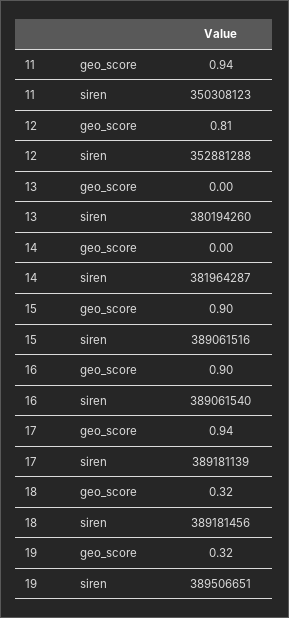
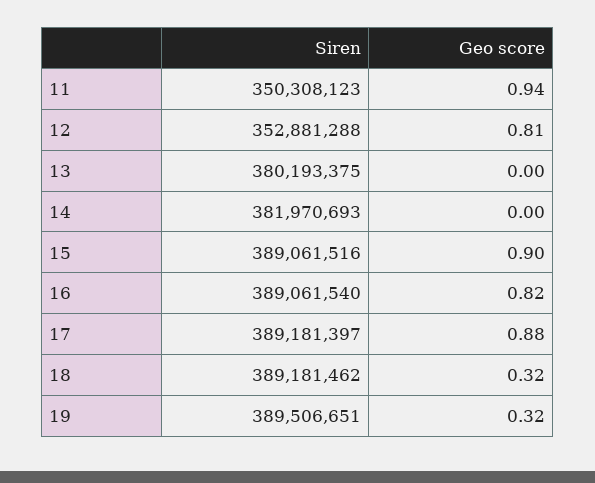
13, siren: 380194260 -> 380193375
14, siren: 381964287 -> 381970693
16, geo_score: 0.9 -> 0.82
17, geo_score: 0.94 -> 0.88
17, siren: 389181139 -> 389181397
18, siren: 389181456 -> 389181462

